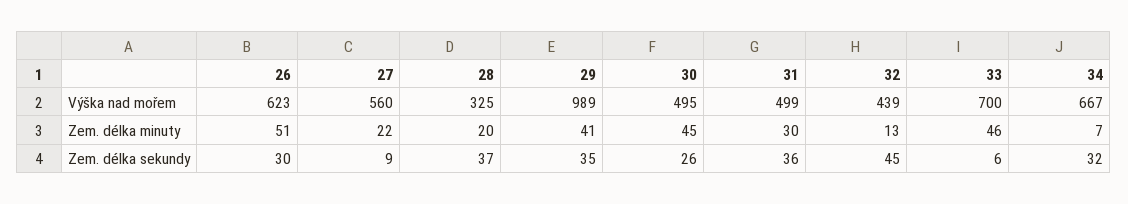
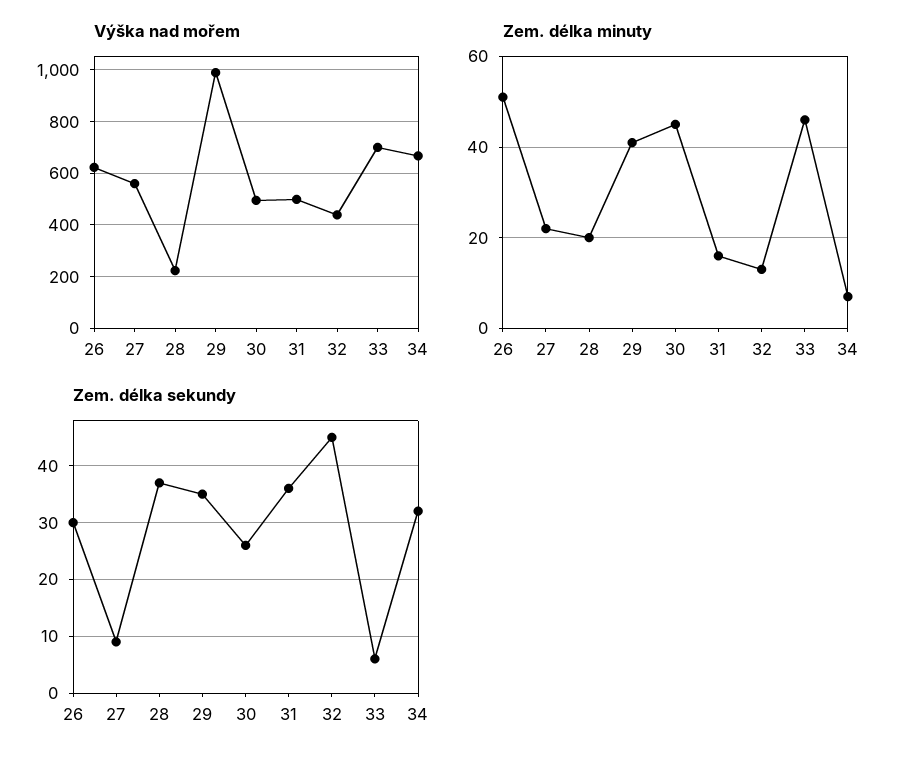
Výška nad mořem, 28: 325 -> 225
Zem. délka minuty, 31: 30 -> 15

